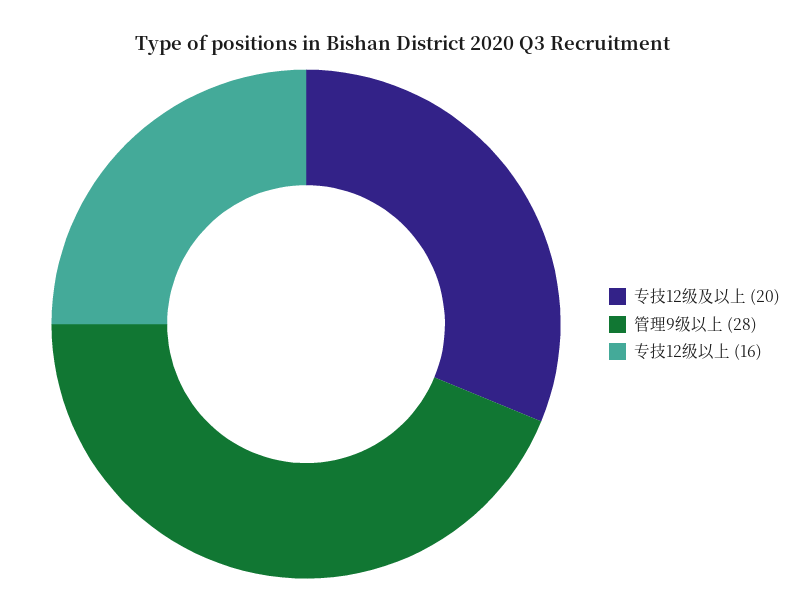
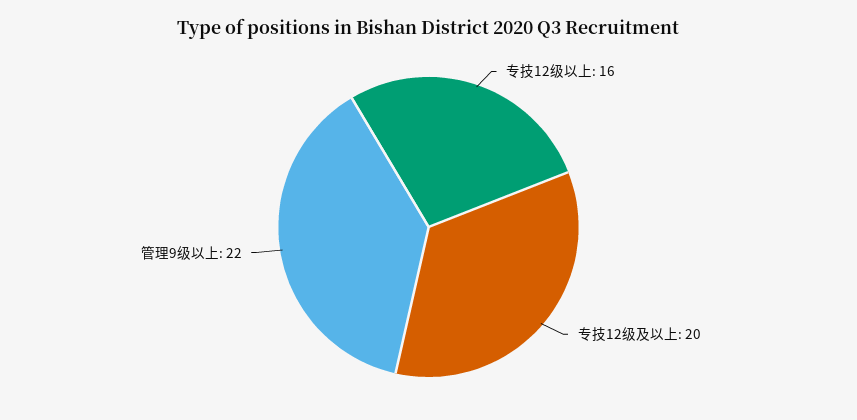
管理9级以上: 28 -> 22

